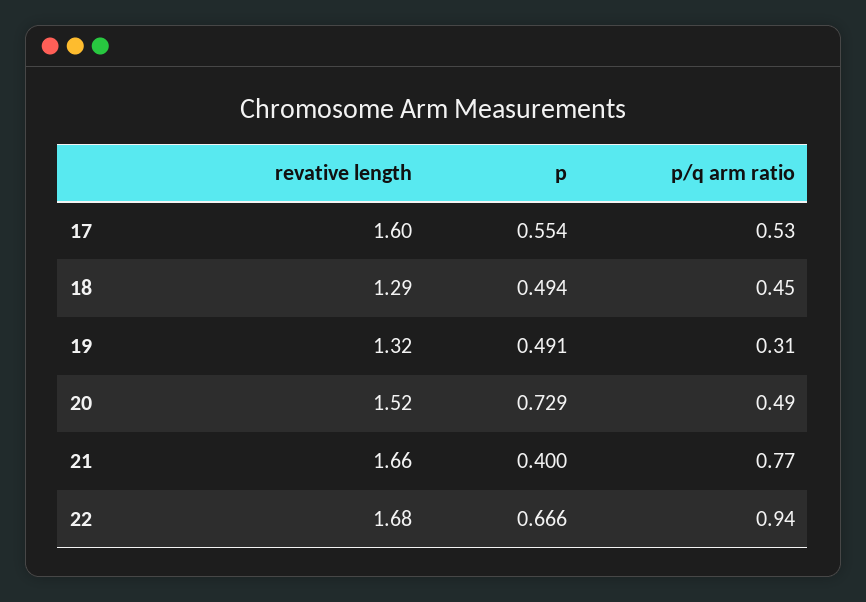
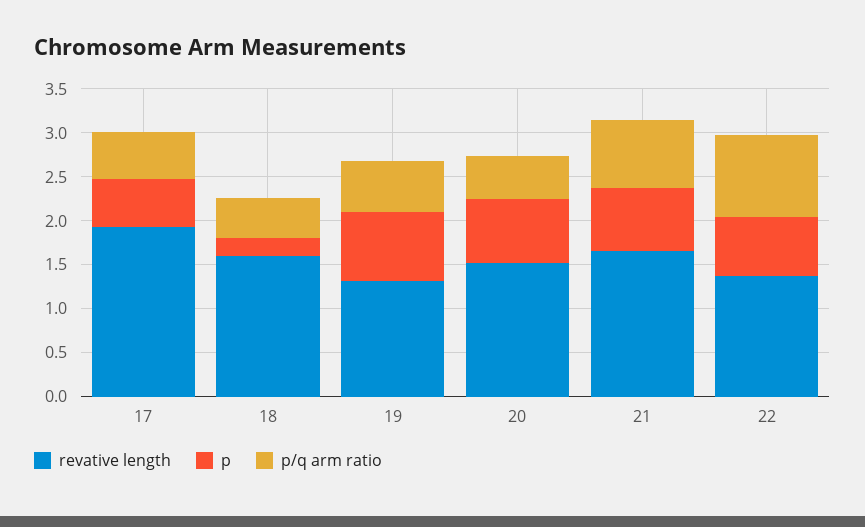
revative length, 17: 1.6 -> 1.9
revative length, 18: 1.29 -> 1.6
p, 18: 0.494 -> 0.2
p, 19: 0.491 -> 0.8
p/q arm ratio, 19: 0.31 -> 0.6
p, 21: 0.4 -> 0.7
revative length, 22: 1.68 -> 1.4

